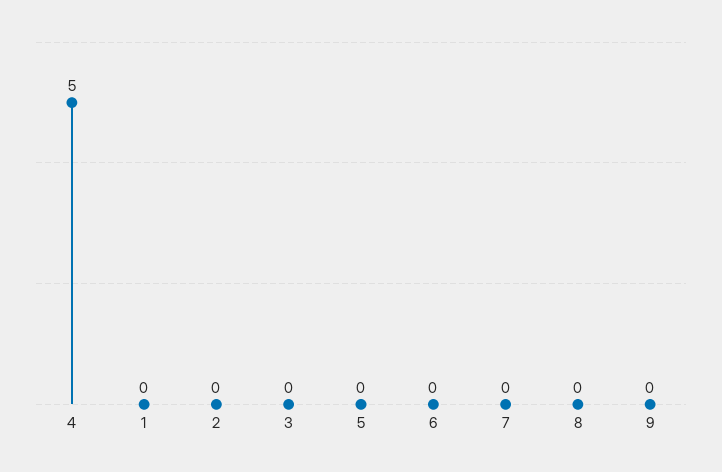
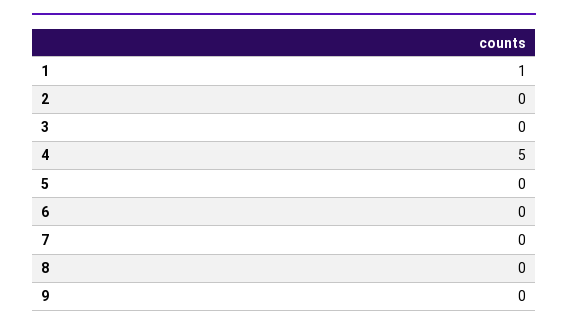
1: 0 -> 1

